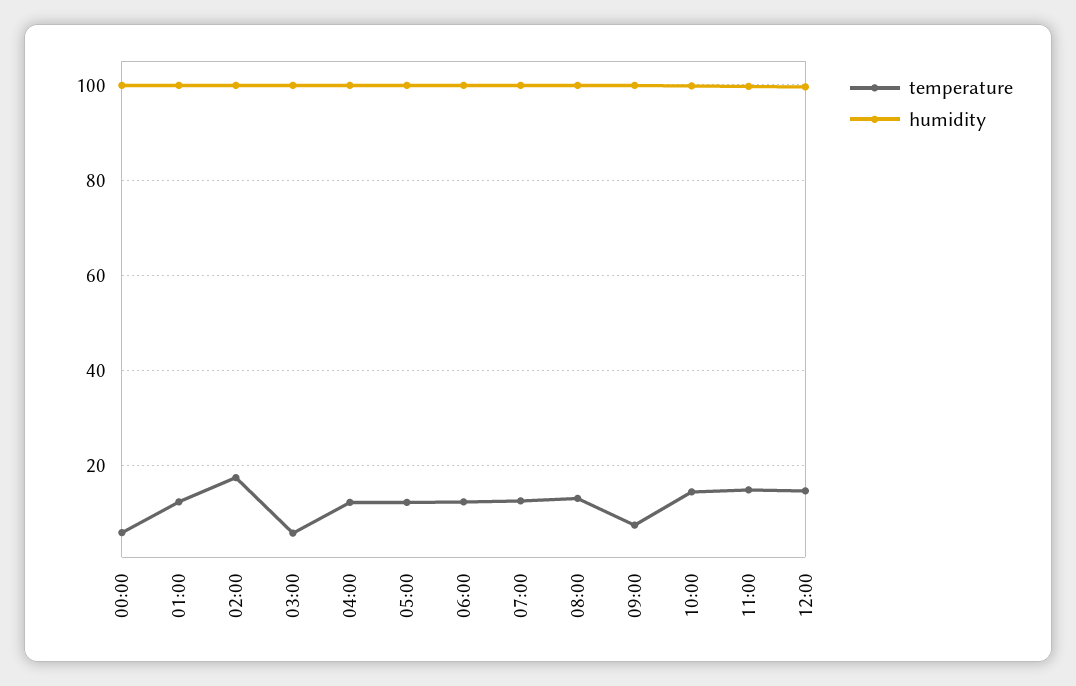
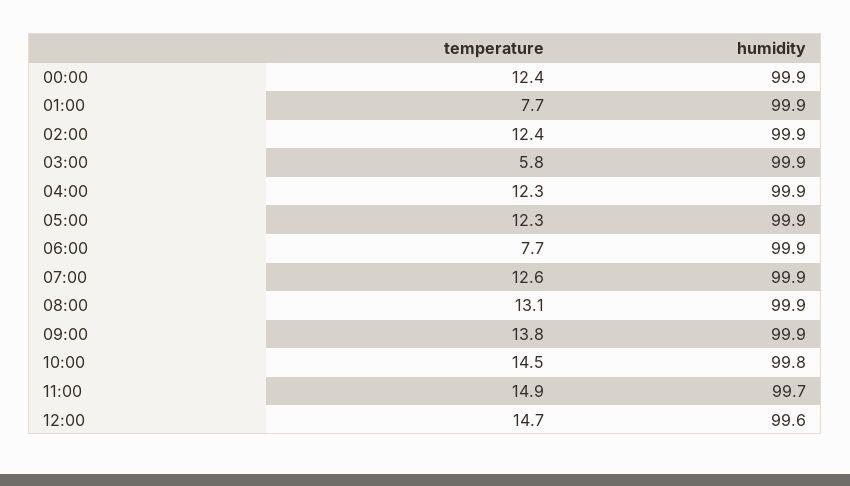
temperature, 00:00: 6 -> 12.4
temperature, 01:00: 12 -> 7.7
temperature, 02:00: 18 -> 12.4
temperature, 06:00: 12 -> 7.7
temperature, 09:00: 8 -> 13.8

